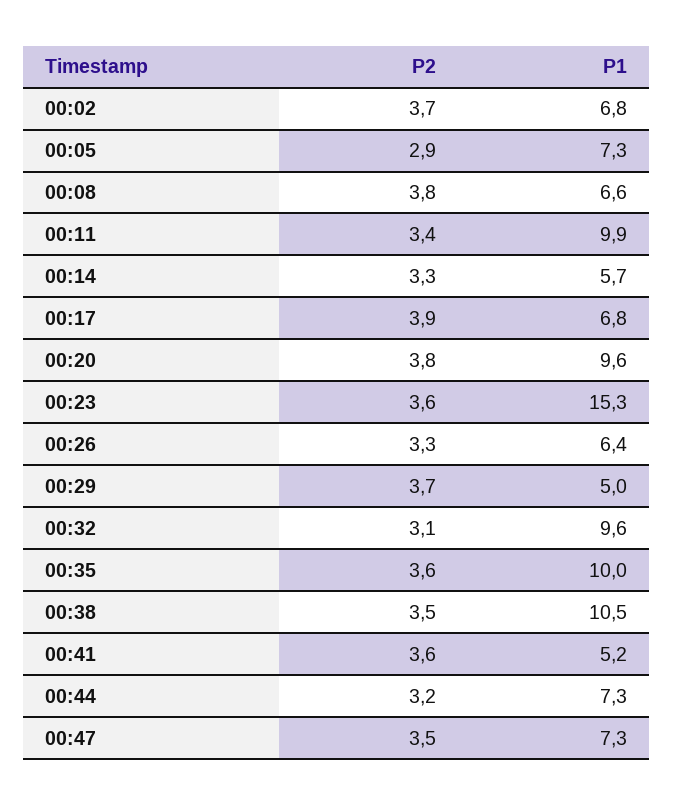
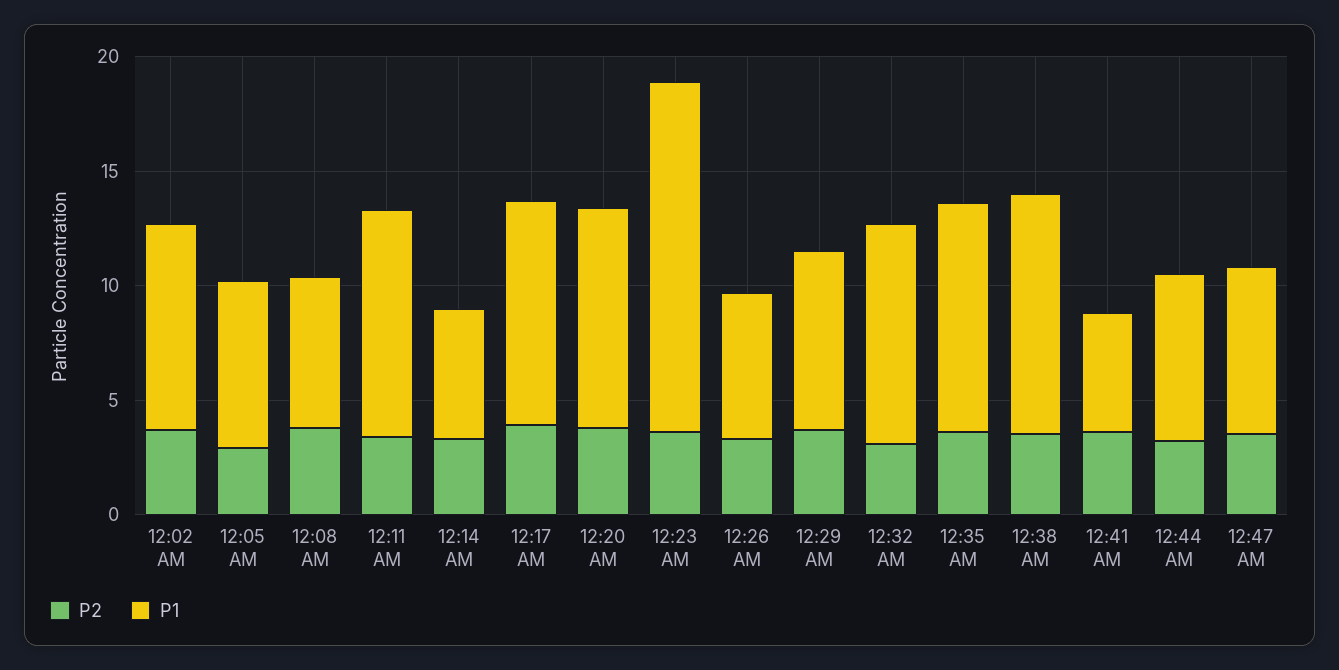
P1, 00:02: 6.8 -> 9
P1, 00:17: 6.8 -> 10
P1, 00:29: 5 -> 8

